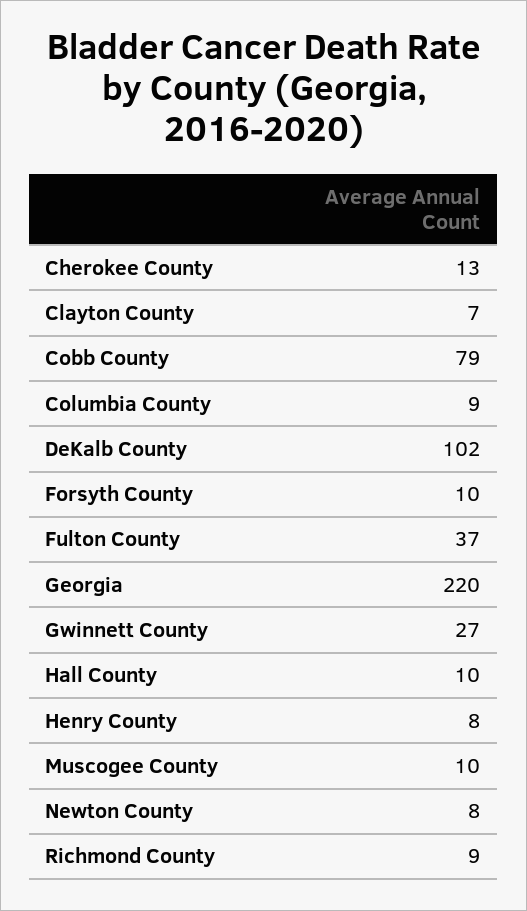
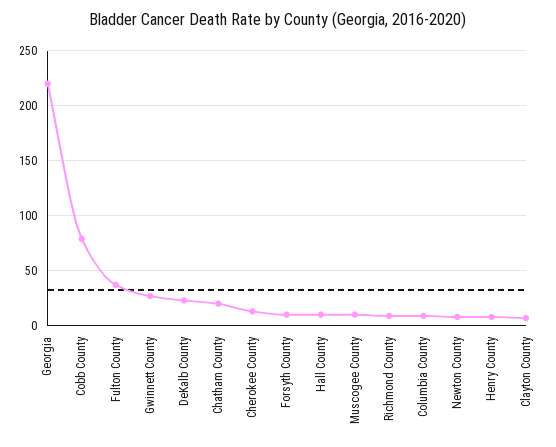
DeKalb County: 102 -> 20
Chatham County: none -> 20

